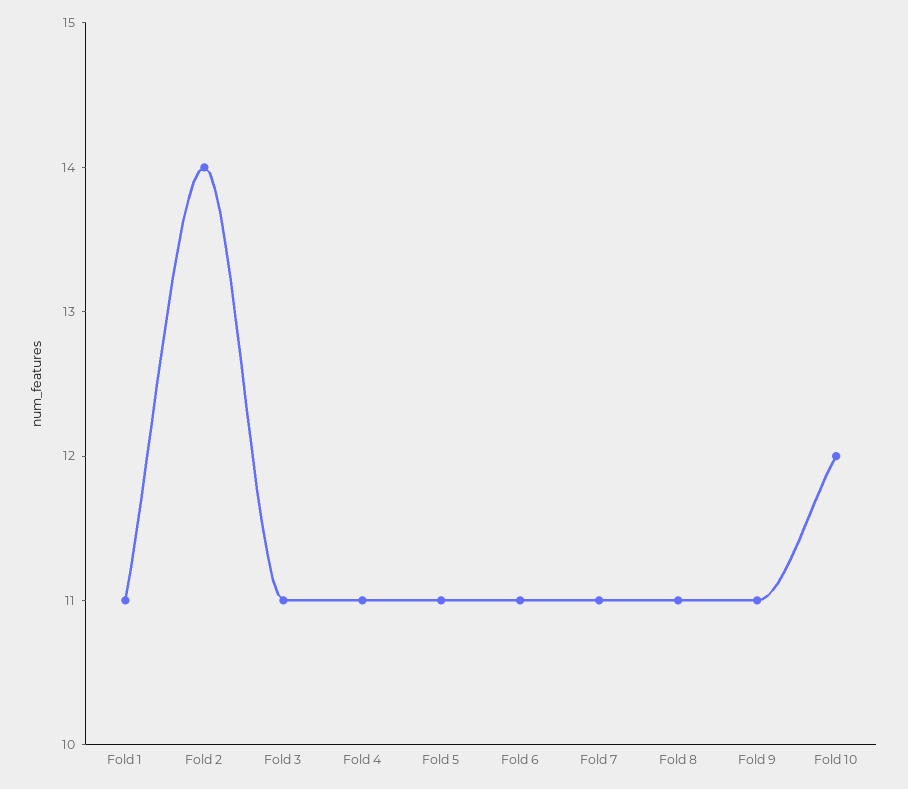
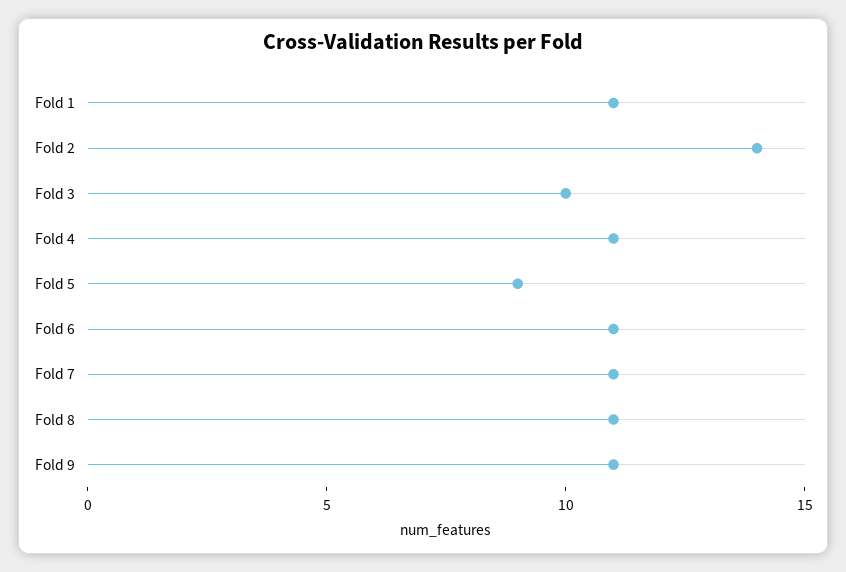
Fold 3: 11 -> 10
Fold 5: 11 -> 9
Fold 10: 12 -> none

